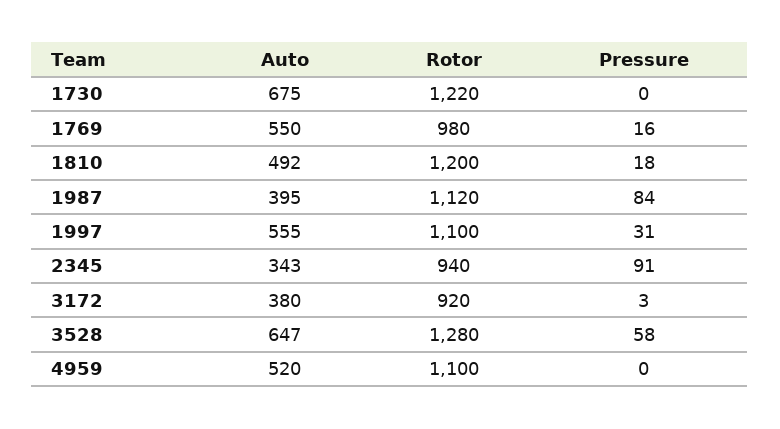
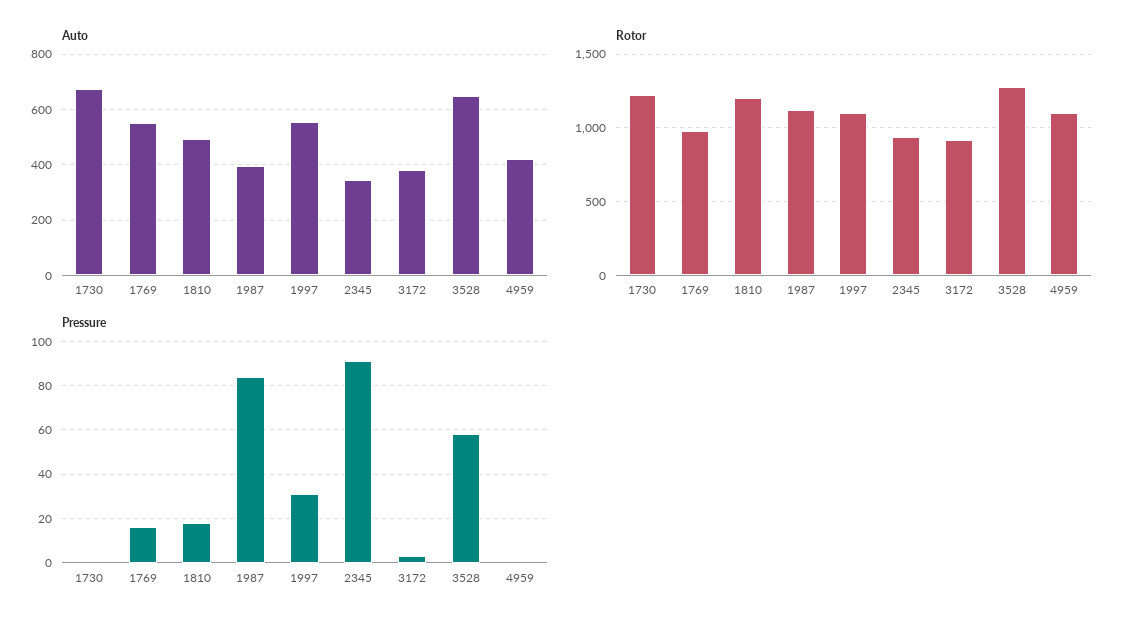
Auto, 4959: 520 -> 425

